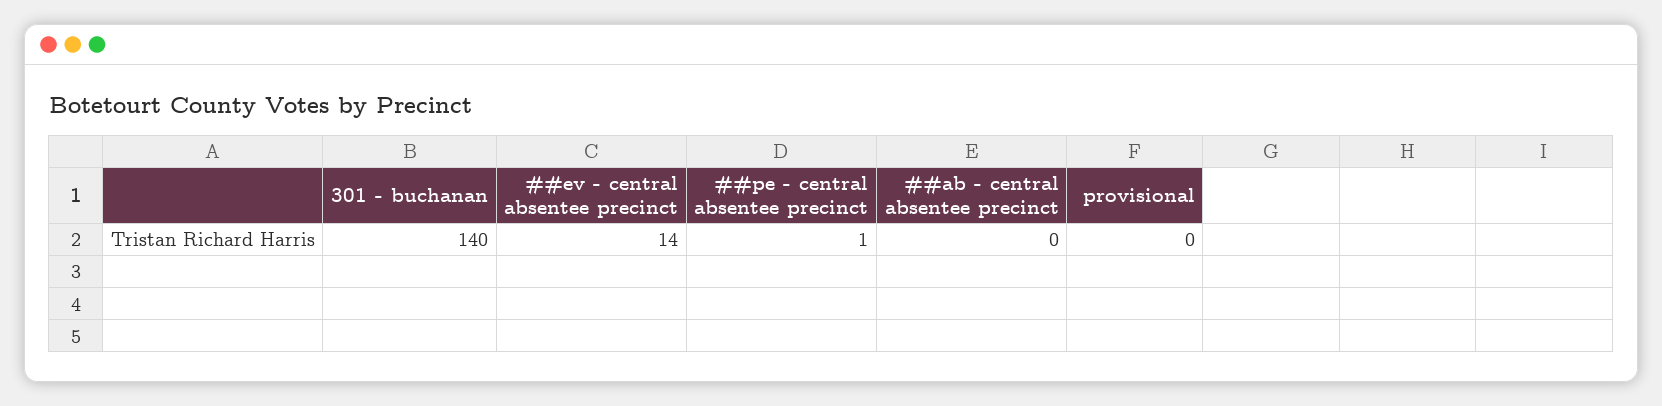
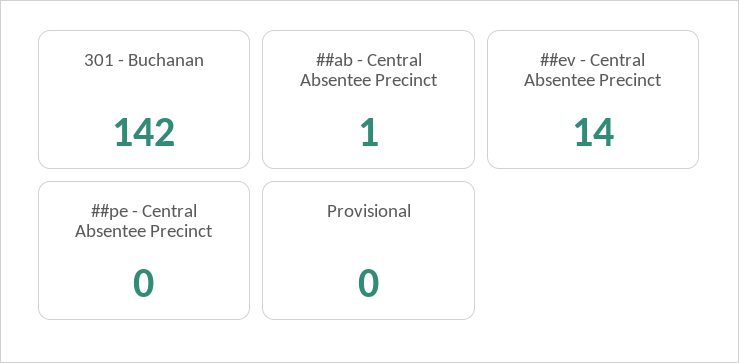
301 - buchanan: 140 -> 142
##pe - central absentee precinct: 1 -> 0
##ab - central absentee precinct: 0 -> 1

